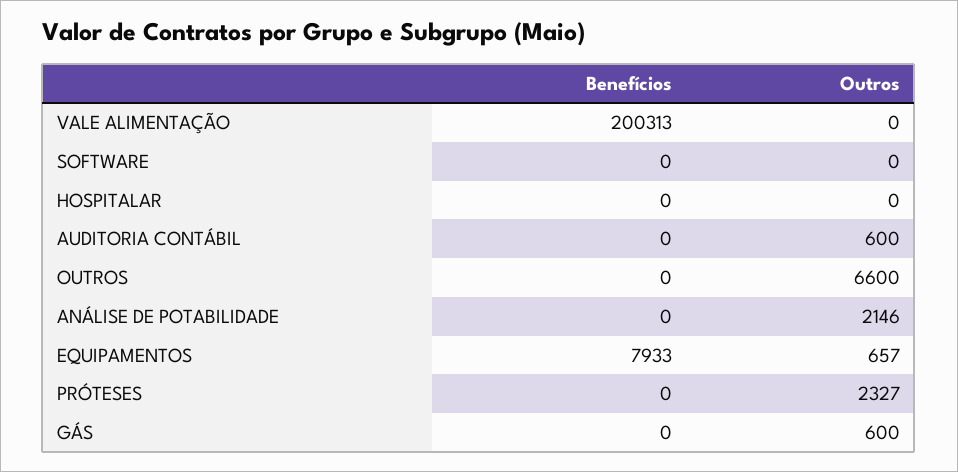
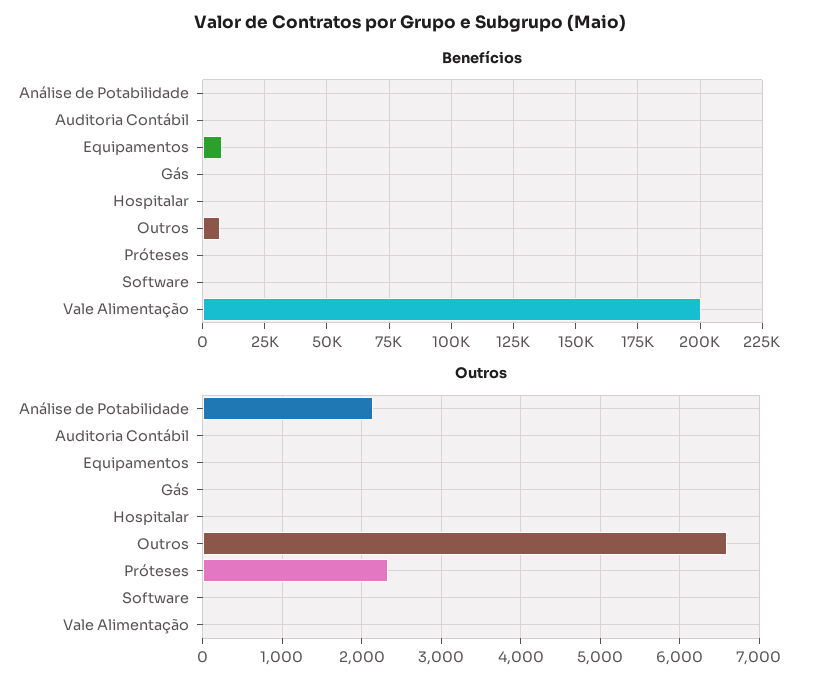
Outros, AUDITORIA CONTÁBIL: 600 -> 0
Benefícios, OUTROS: 0 -> 7500
Outros, EQUIPAMENTOS: 657 -> 0
Outros, GÁS: 600 -> 0

